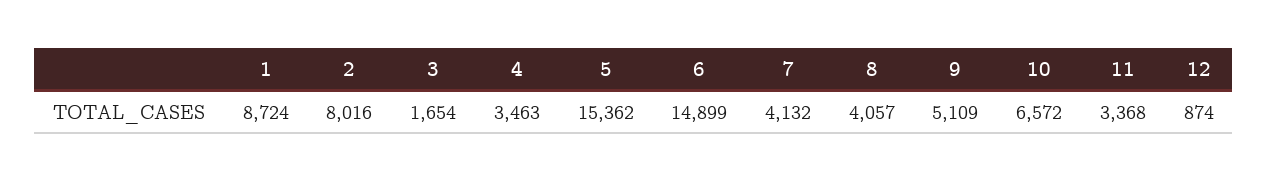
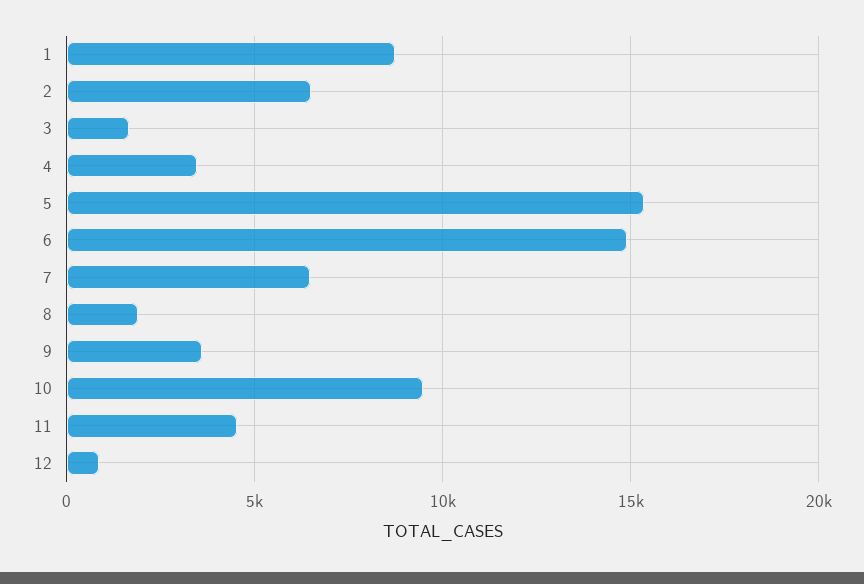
2: 8016 -> 6500
7: 4132 -> 6500
8: 4057 -> 2000
9: 5109 -> 3500
10: 6572 -> 9500
11: 3368 -> 4500

